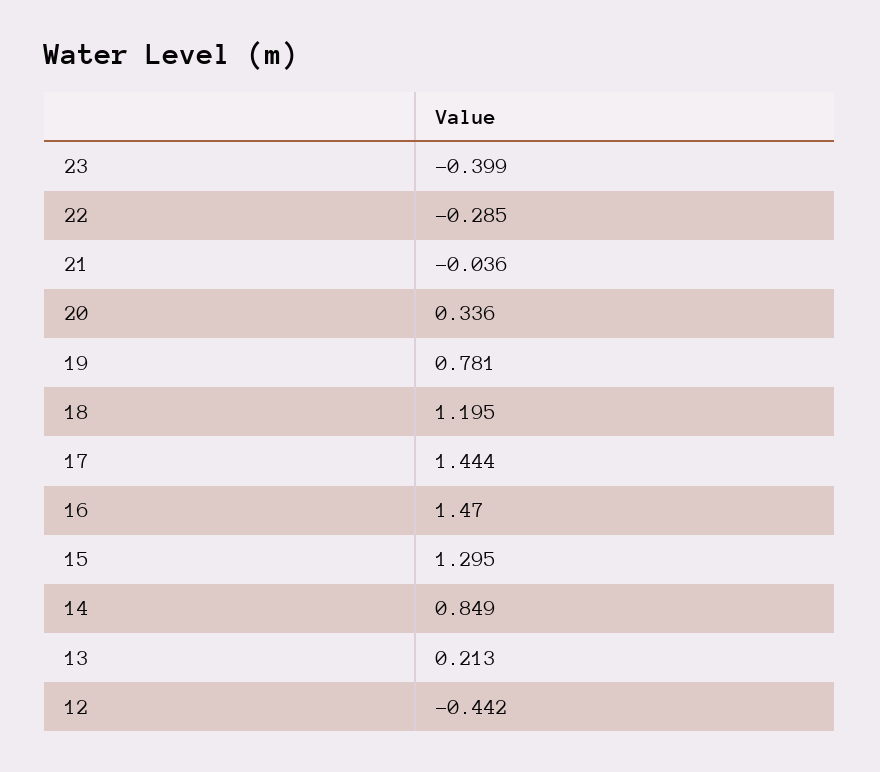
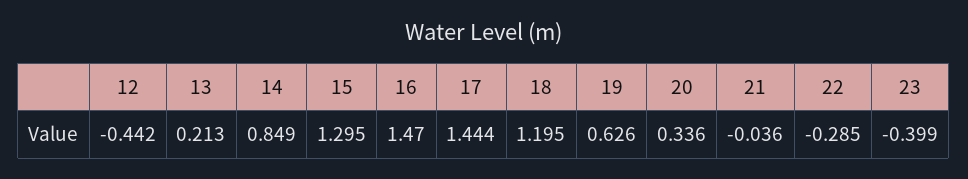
19: 0.781 -> 0.626

